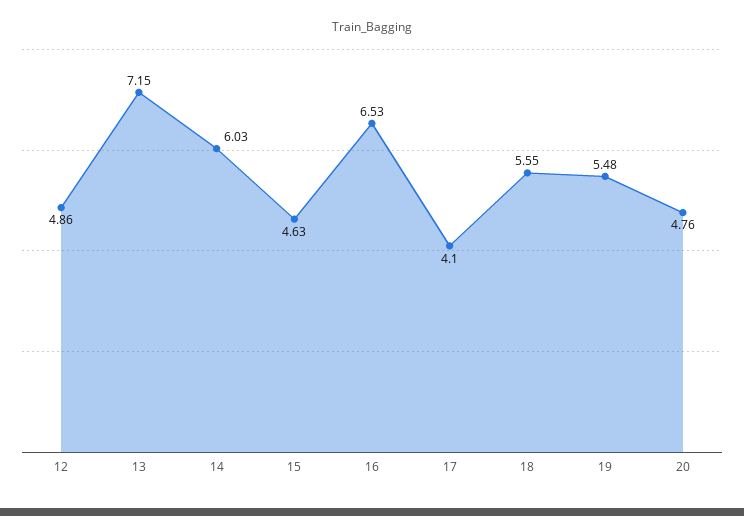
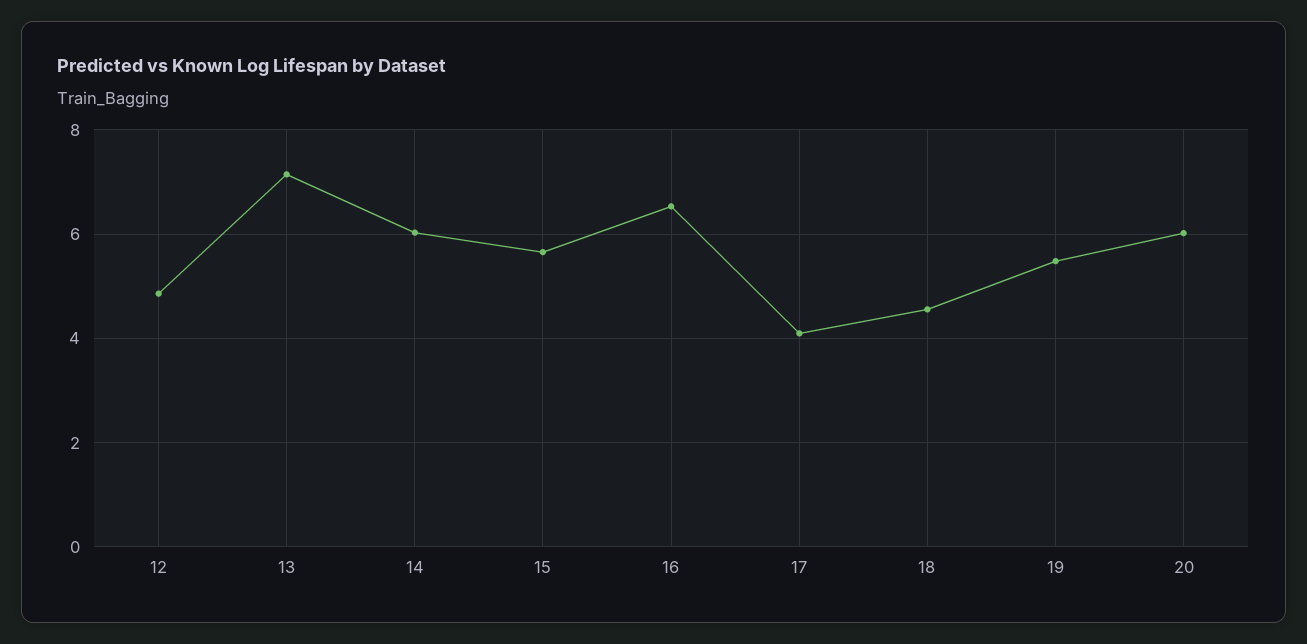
15: 4.63 -> 5.6
18: 5.55 -> 4.6
20: 4.76 -> 6

